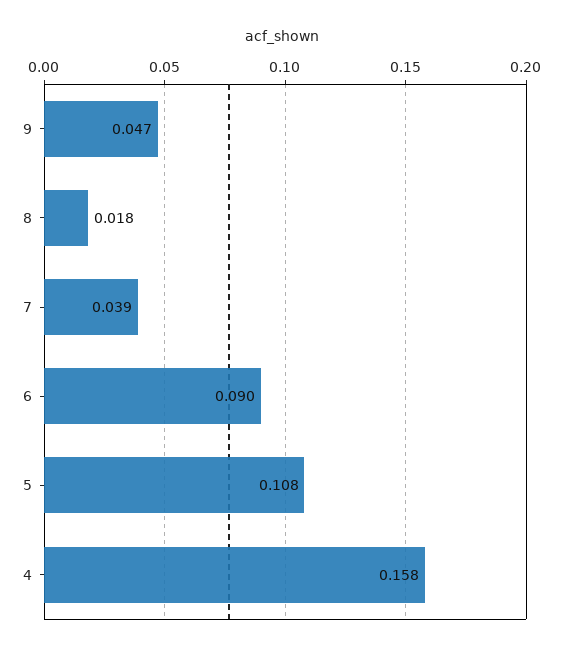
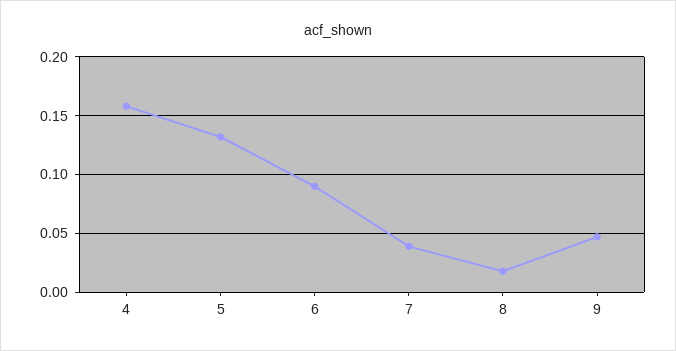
5: 0.108 -> 0.13

